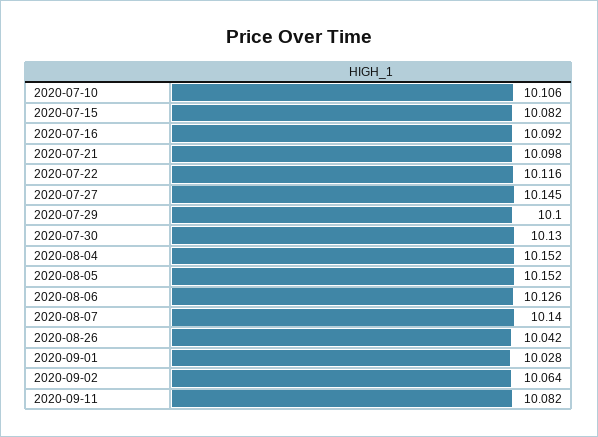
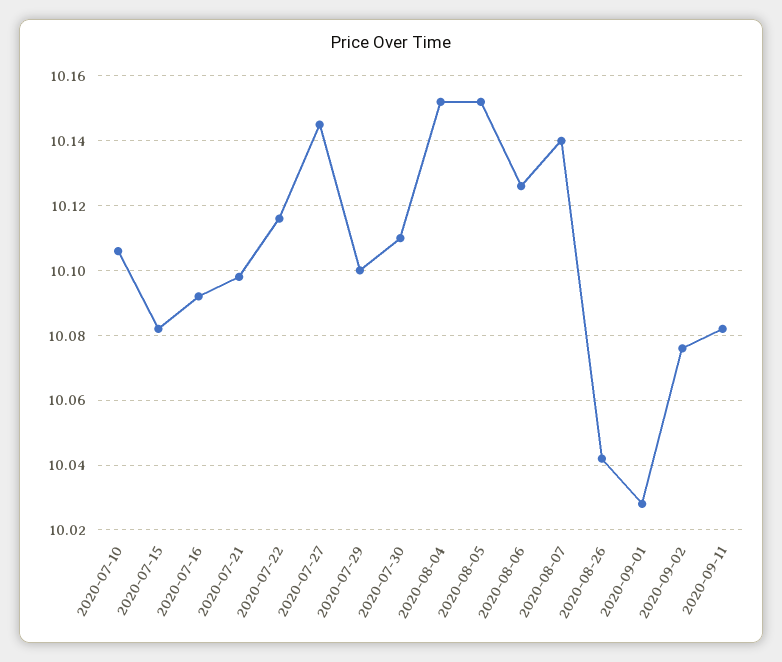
2020-07-30: 10.13 -> 10.11
2020-09-02: 10.064 -> 10.075

